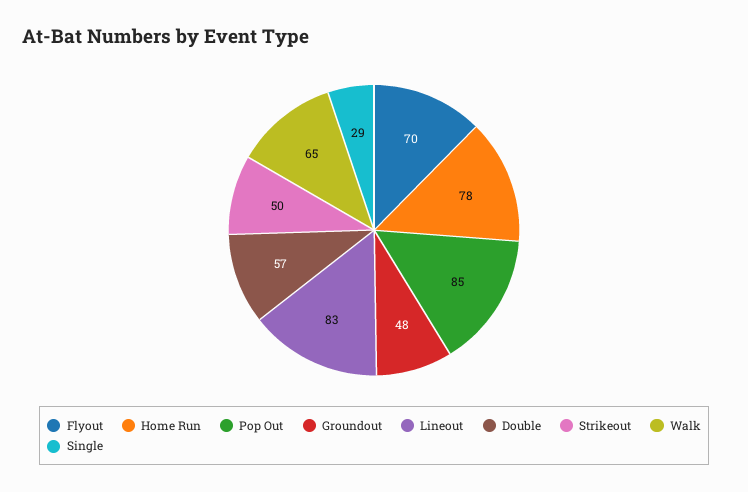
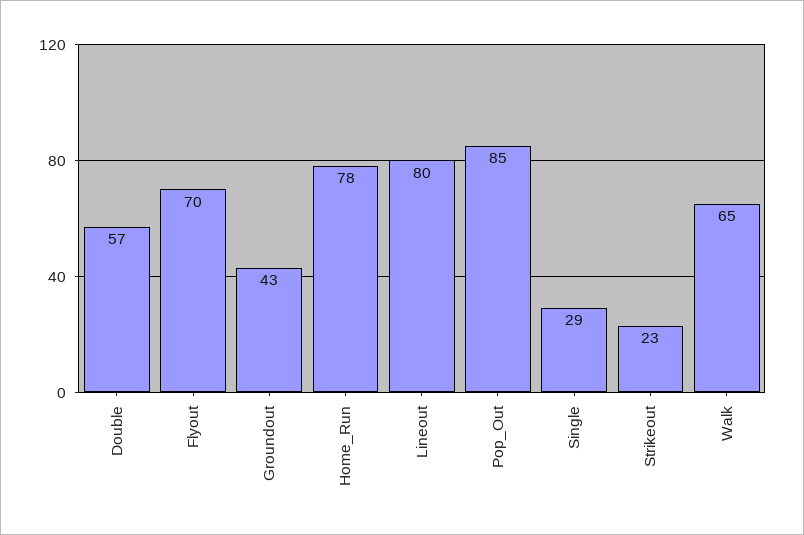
Groundout: 48 -> 43
Lineout: 83 -> 80
Strikeout: 50 -> 23

